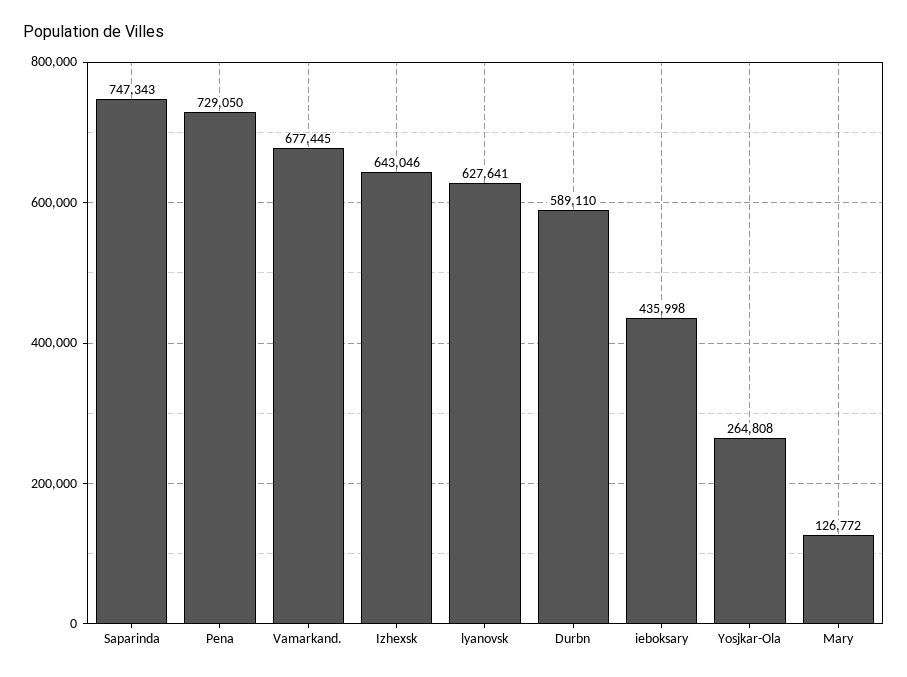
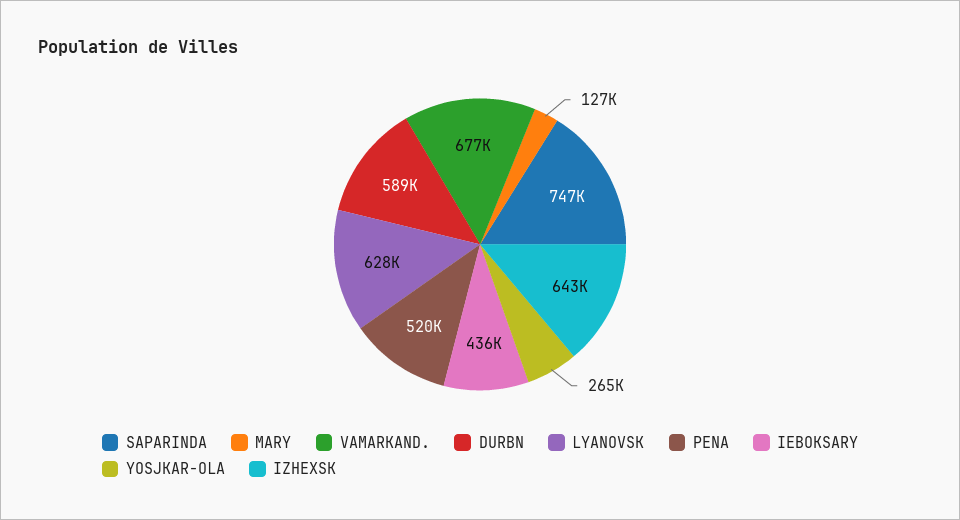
Pena: 729050 -> 520000

